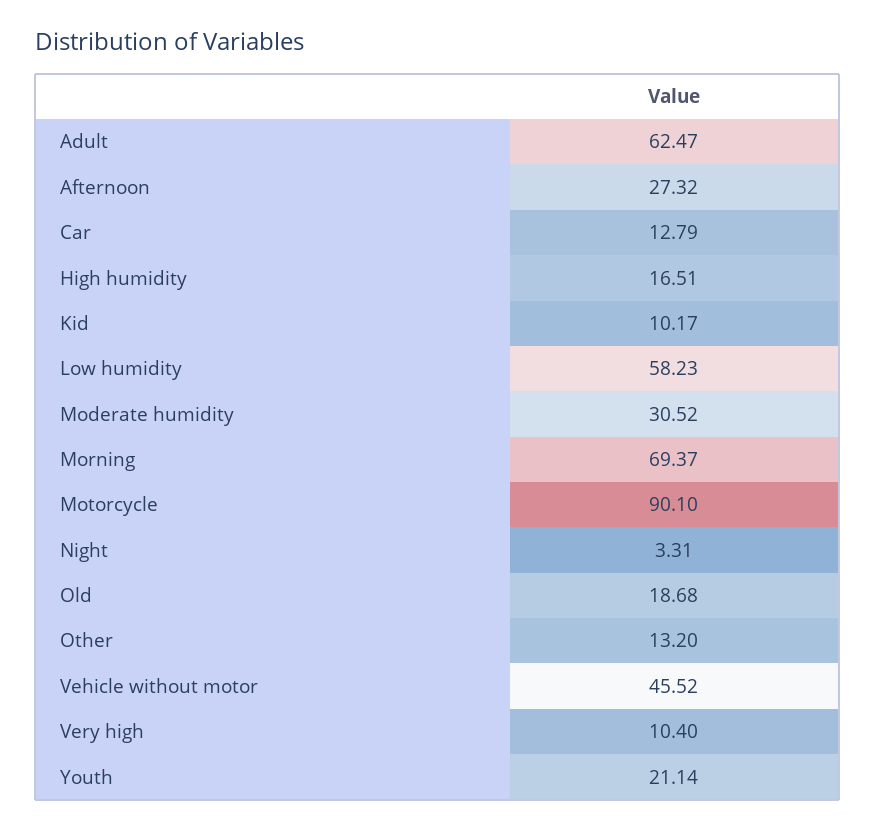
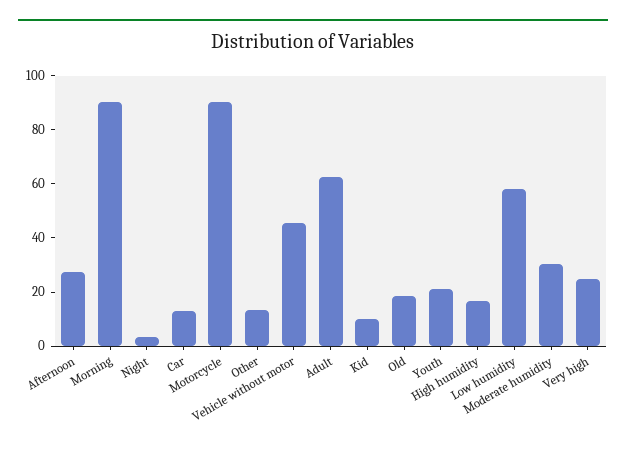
Morning: 69.37 -> 90
Very high: 10.4 -> 25

